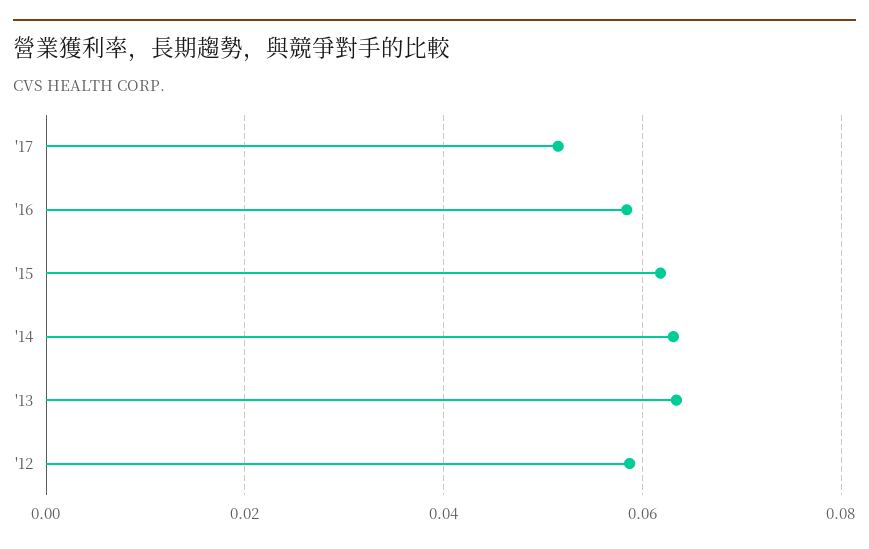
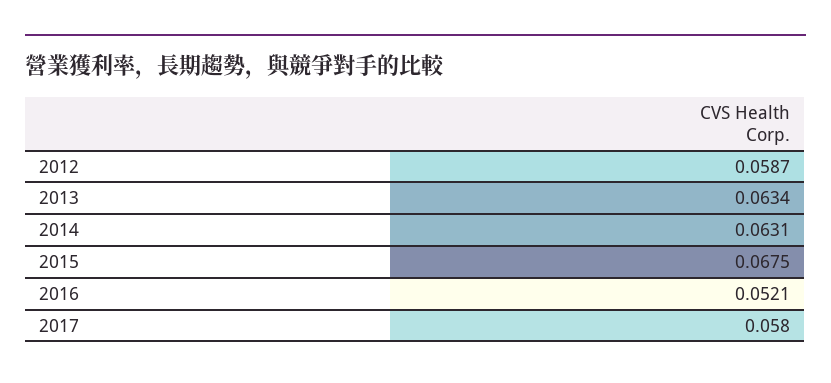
'17: 0.052 -> 0.058
'16: 0.058 -> 0.0521
'15: 0.062 -> 0.0675

